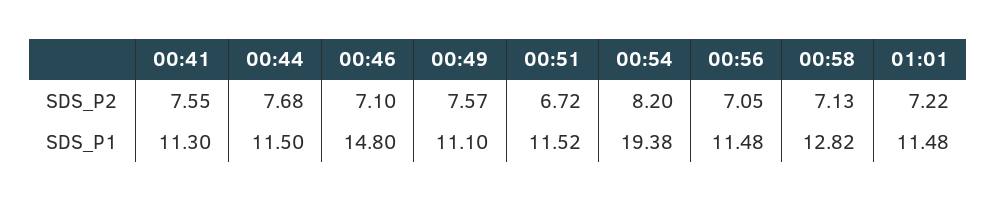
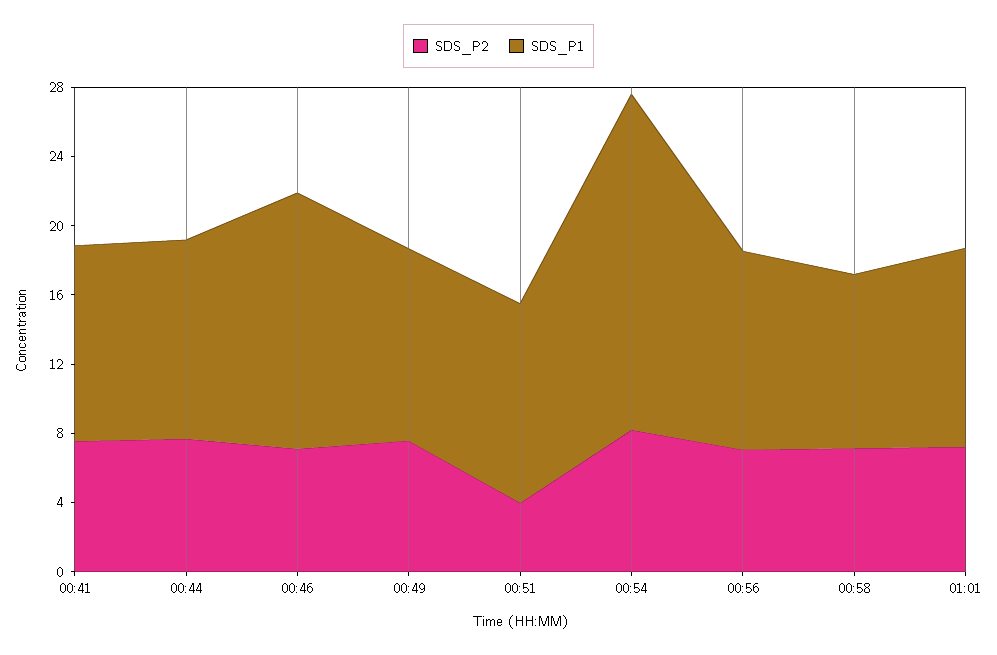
SDS_P2, 00:51: 6.72 -> 4
SDS_P1, 00:58: 12.82 -> 10

